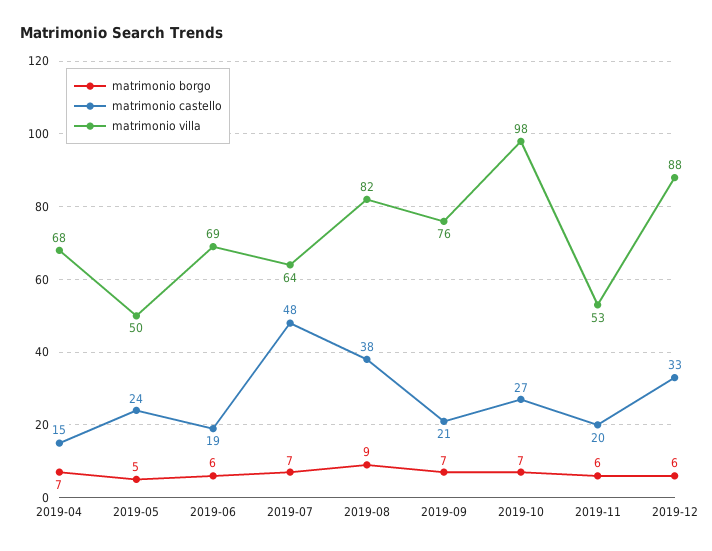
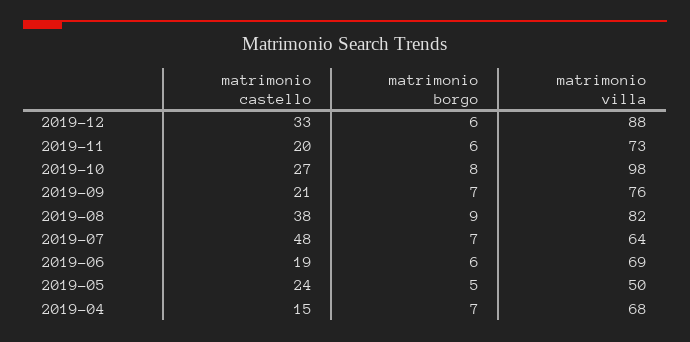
matrimonio borgo, 2019-10: 7 -> 8
matrimonio villa, 2019-11: 53 -> 73

